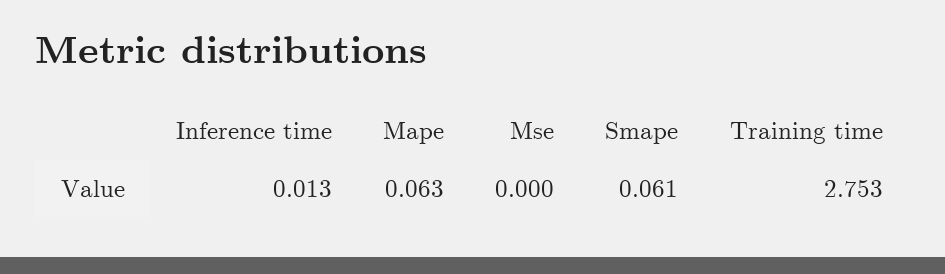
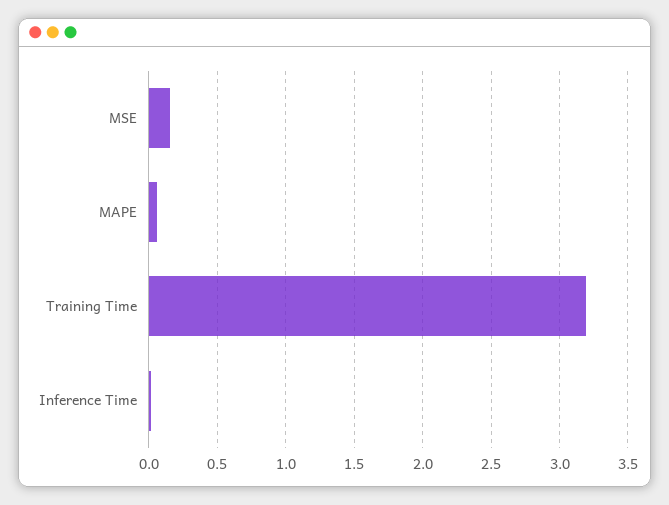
Mse: 0 -> 0.15
Smape: 0.061 -> none
Training time: 2.753 -> 3.2

